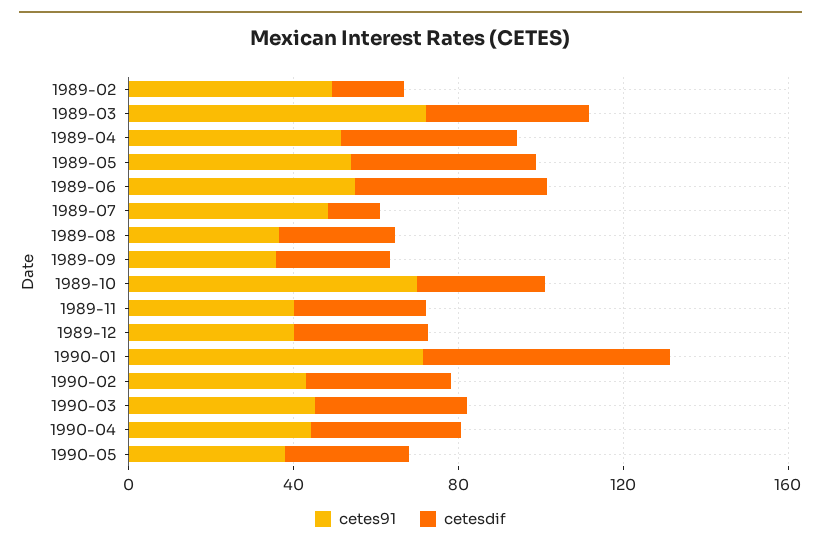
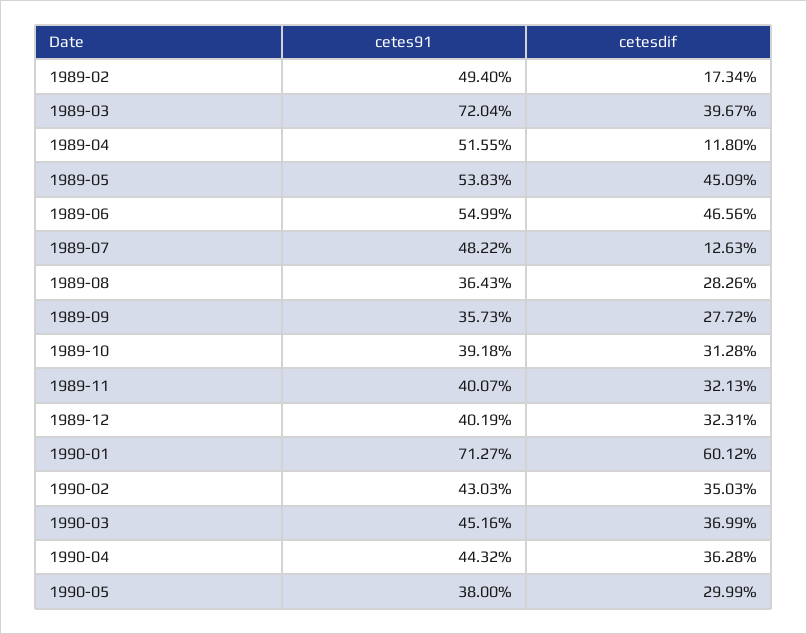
cetesdif, 1989-04: 40 -> 11.8
cetes91, 1989-10: 70 -> 39.18

